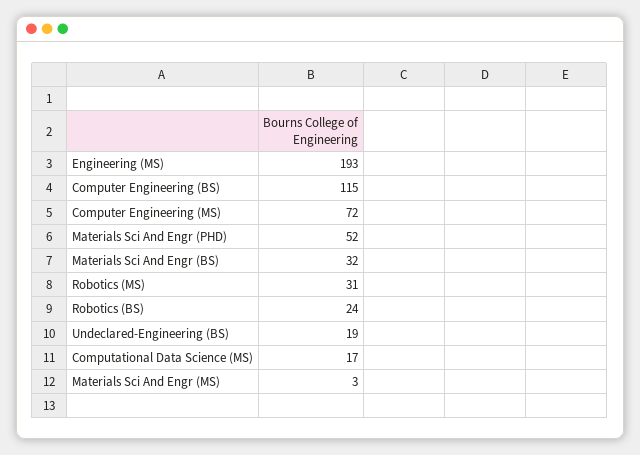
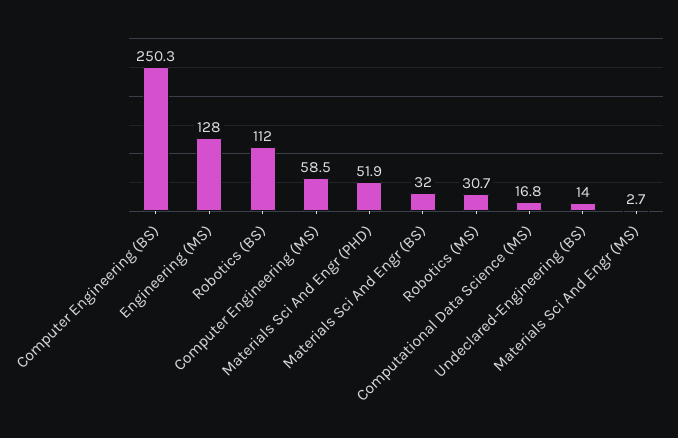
Engineering (MS): 193 -> 128
Computer Engineering (BS): 115 -> 250.3
Computer Engineering (MS): 72 -> 58.5
Robotics (BS): 24 -> 112
Undeclared-Engineering (BS): 19 -> 14

